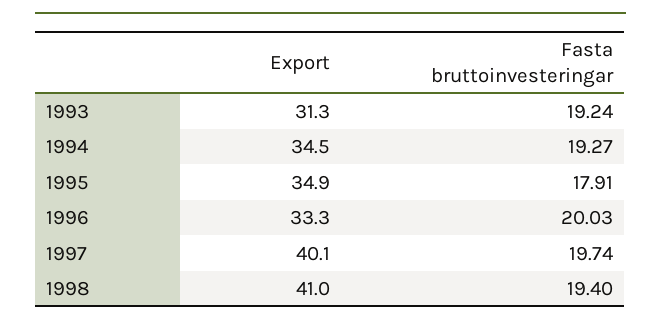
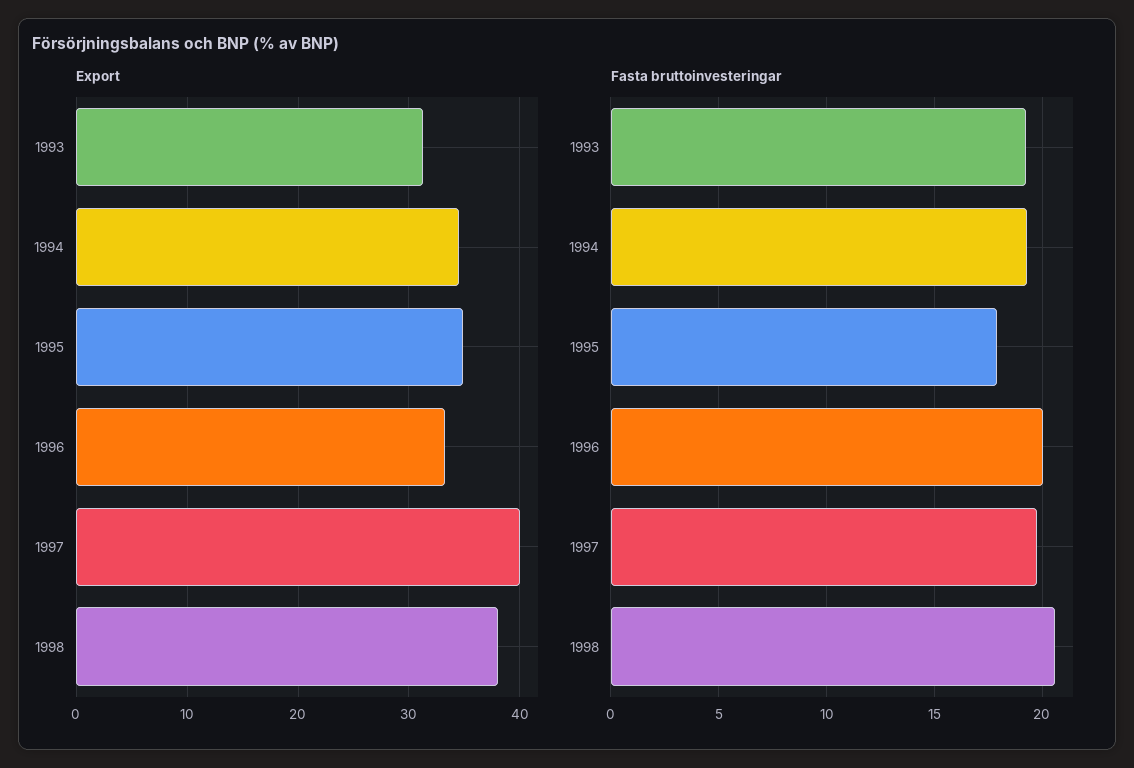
Export, 1998: 41 -> 38
Fasta bruttoinvesteringar, 1998: 19.4 -> 20.5

